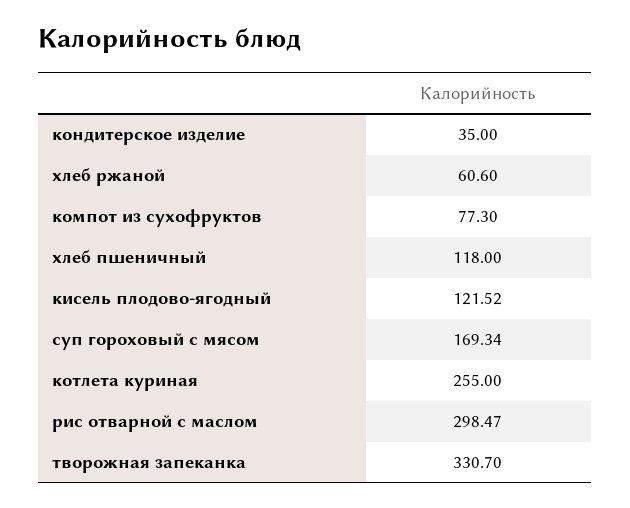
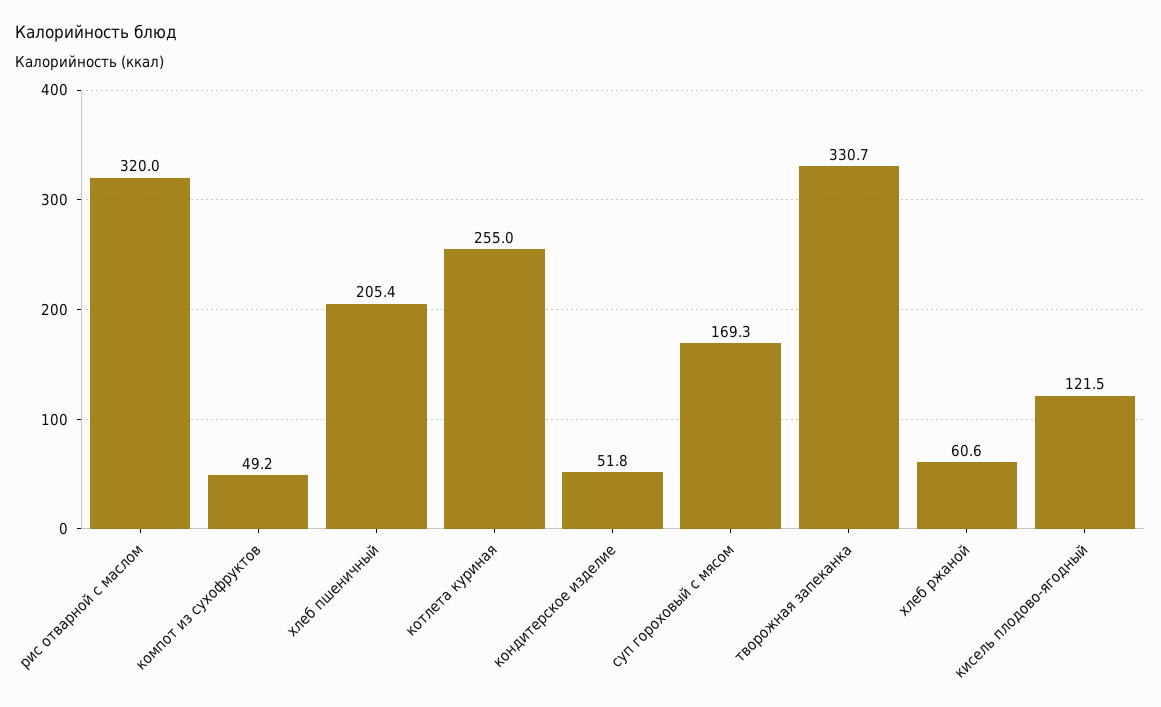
кондитерское изделие: 35 -> 51.8
компот из сухофруктов: 77.3 -> 49.2
хлеб пшеничный: 118 -> 205.4
рис отварной с маслом: 298.47 -> 320

